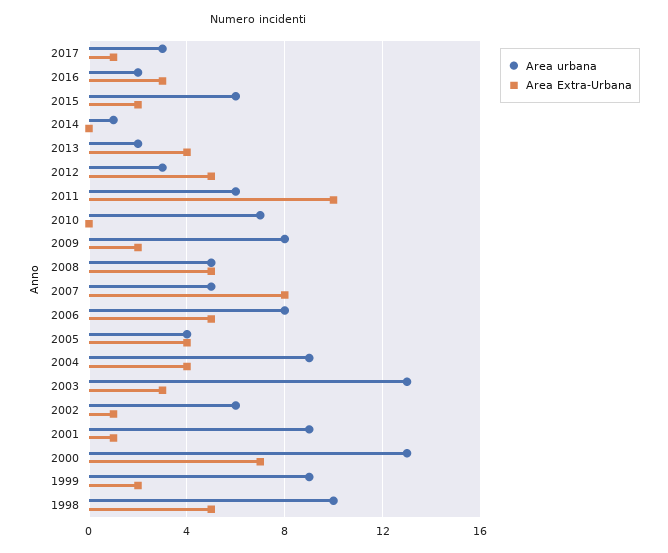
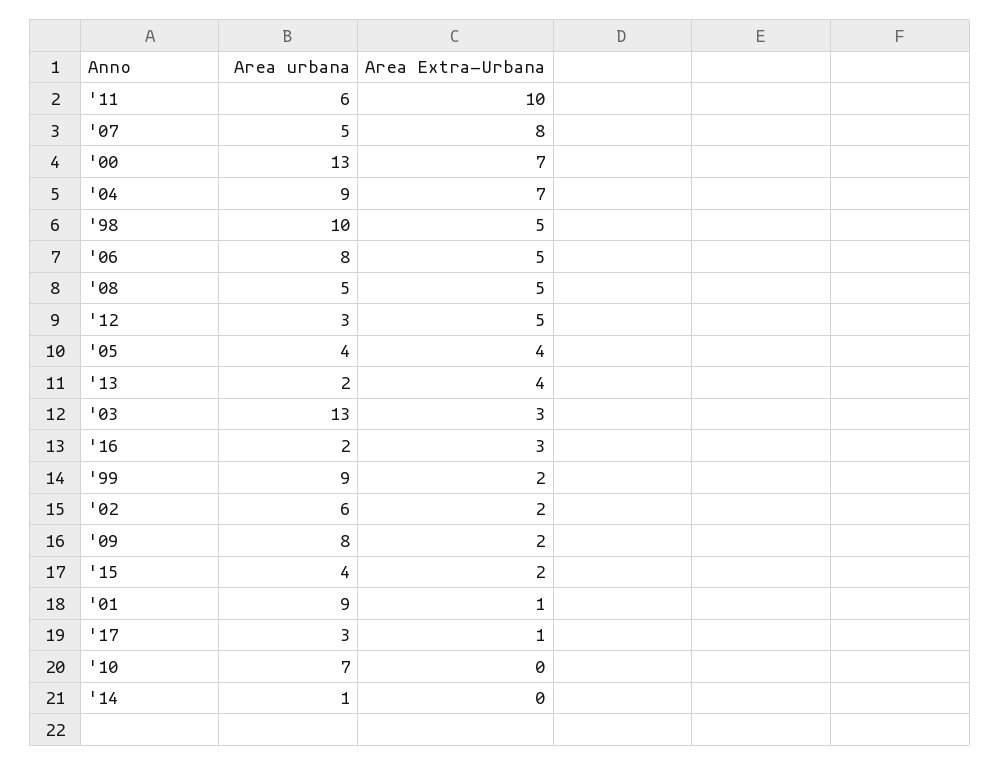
Area urbana, 2015: 6 -> 4
Area Extra-Urbana, 2004: 4 -> 7
Area Extra-Urbana, 2002: 1 -> 2

